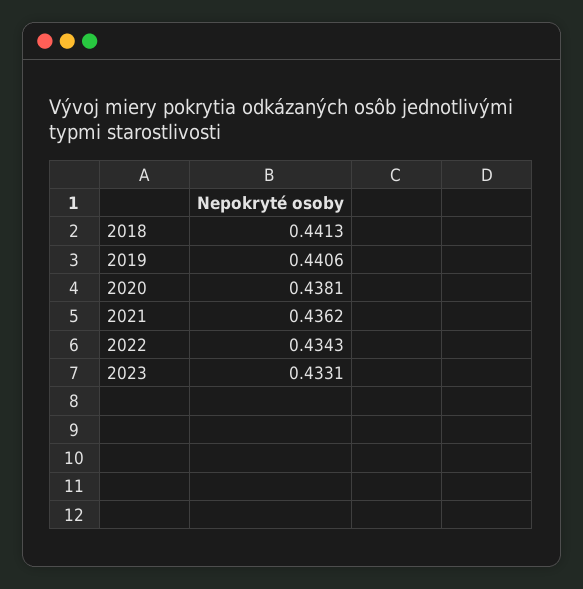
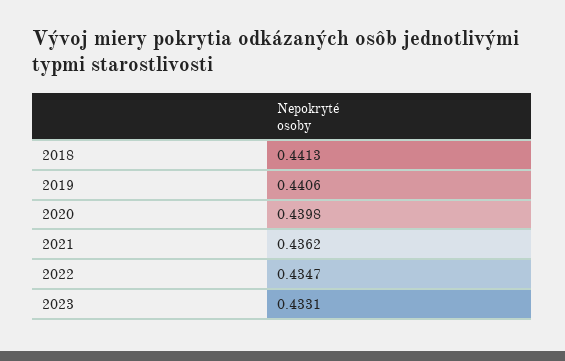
2020: 0.4381 -> 0.4398
2022: 0.4343 -> 0.4347

